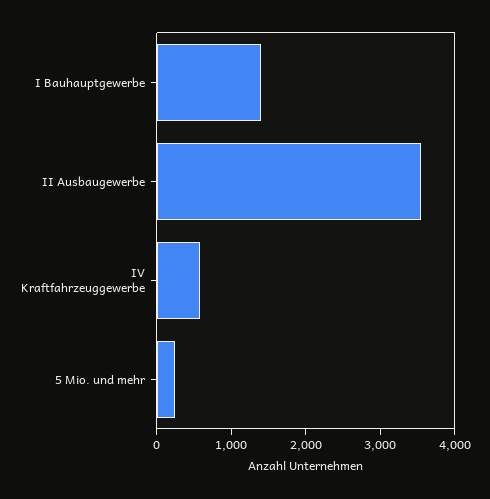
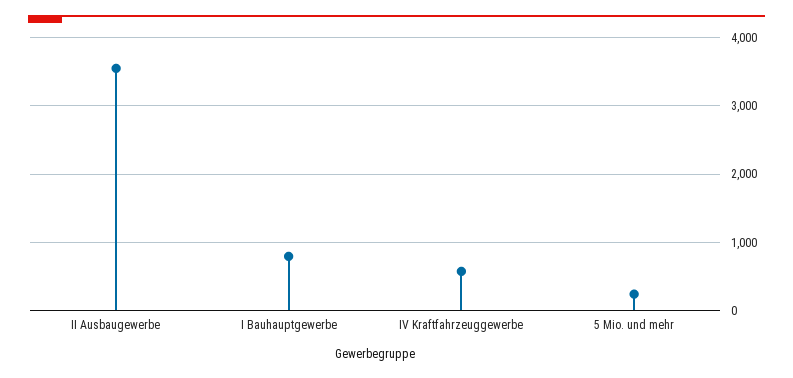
I Bauhauptgewerbe: 1400 -> 800

